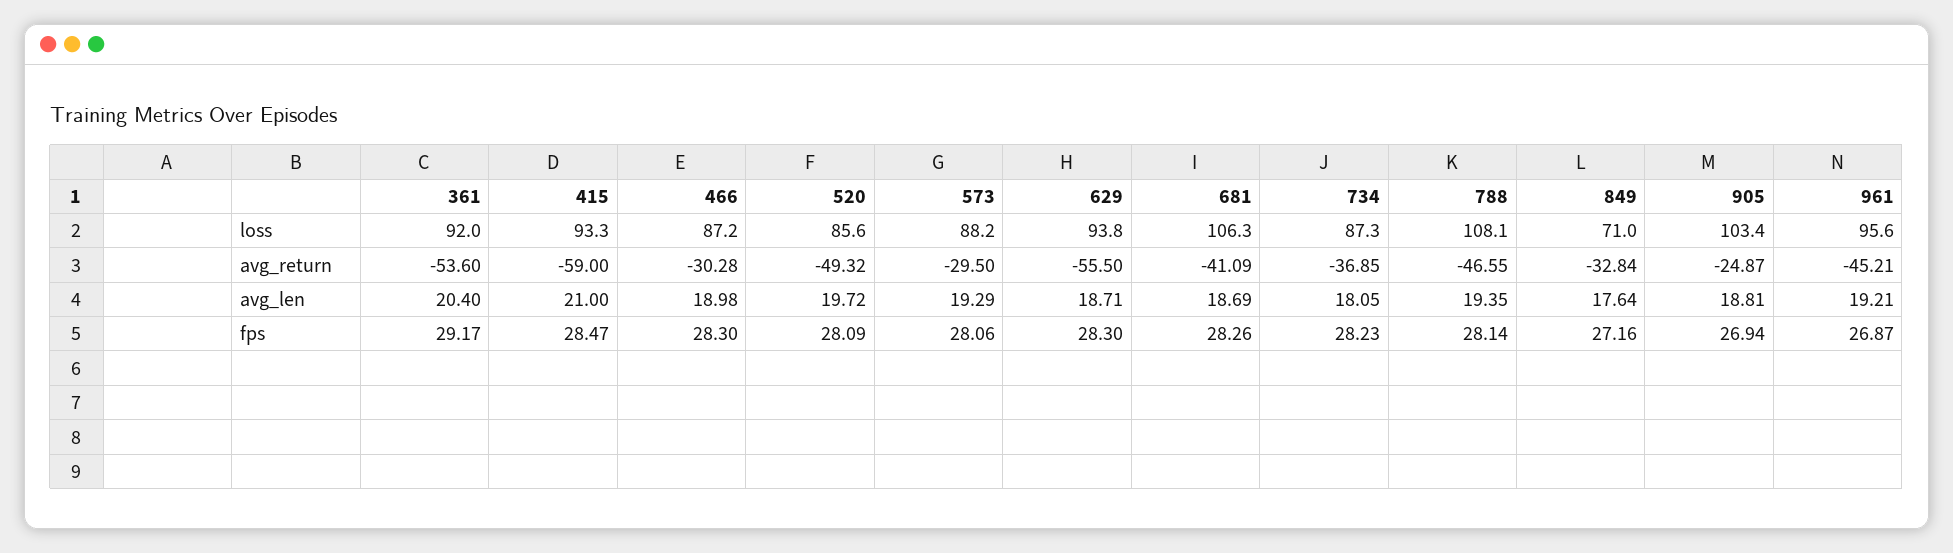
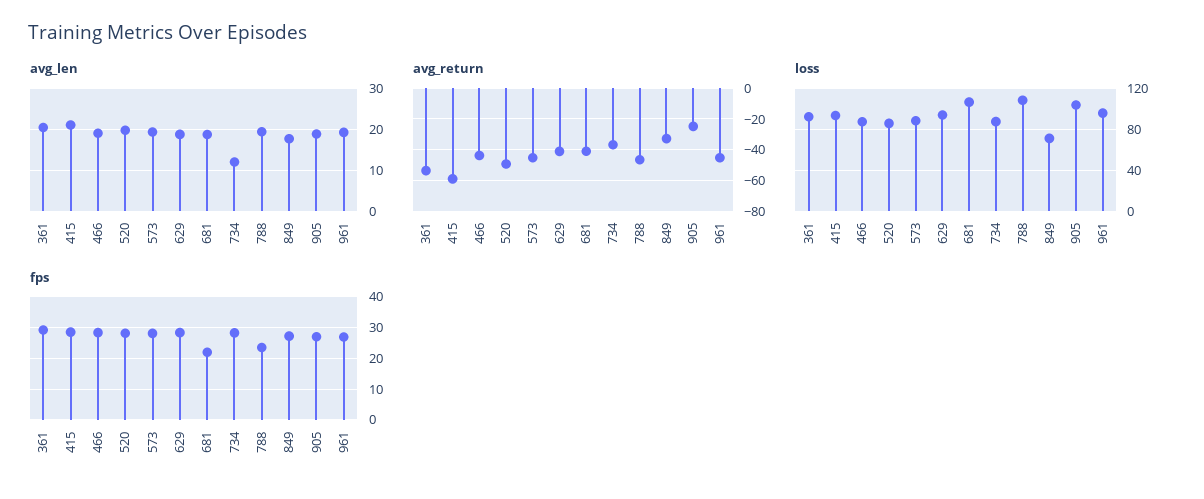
avg_return, 466: -30.28 -> -45
avg_return, 573: -29.5 -> -45
avg_return, 629: -55.5 -> -40
avg_len, 734: 18.05 -> 12
fps, 681: 28.26 -> 22
fps, 788: 28.14 -> 24

